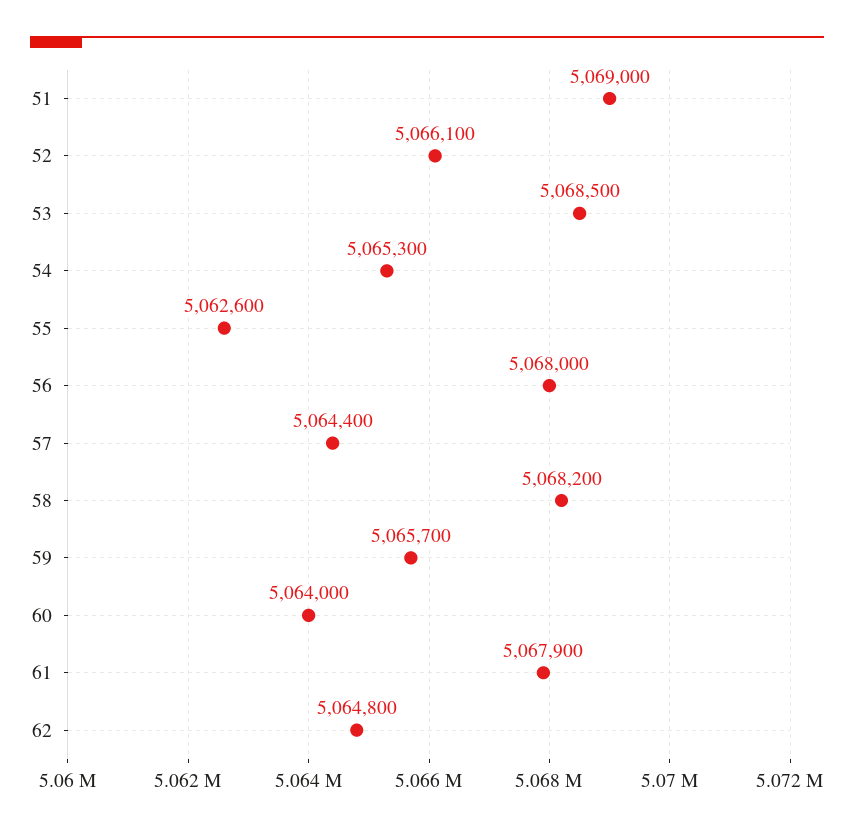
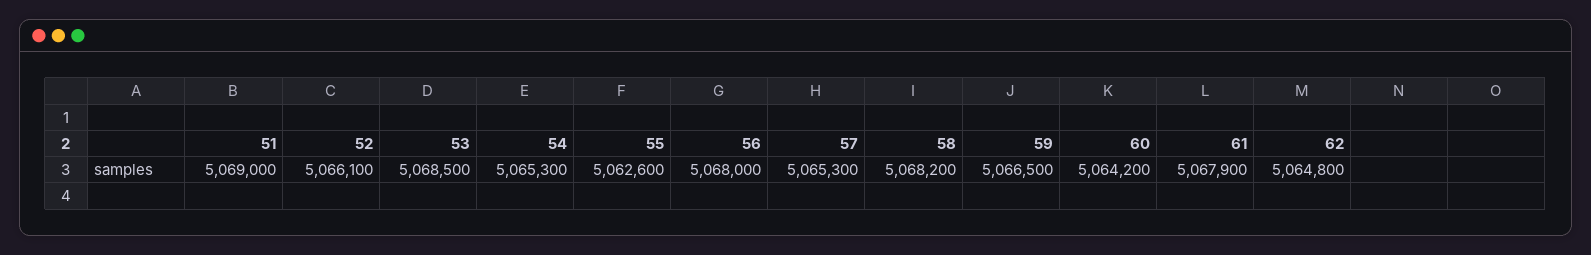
57: 5064400 -> 5065300
59: 5065700 -> 5066500
60: 5064000 -> 5064200

